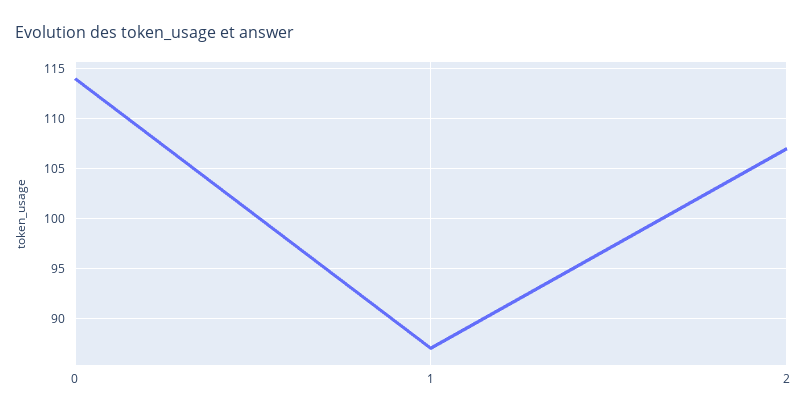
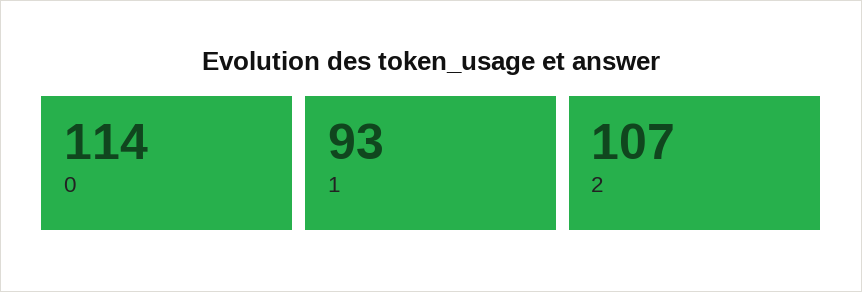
1: 87 -> 93

